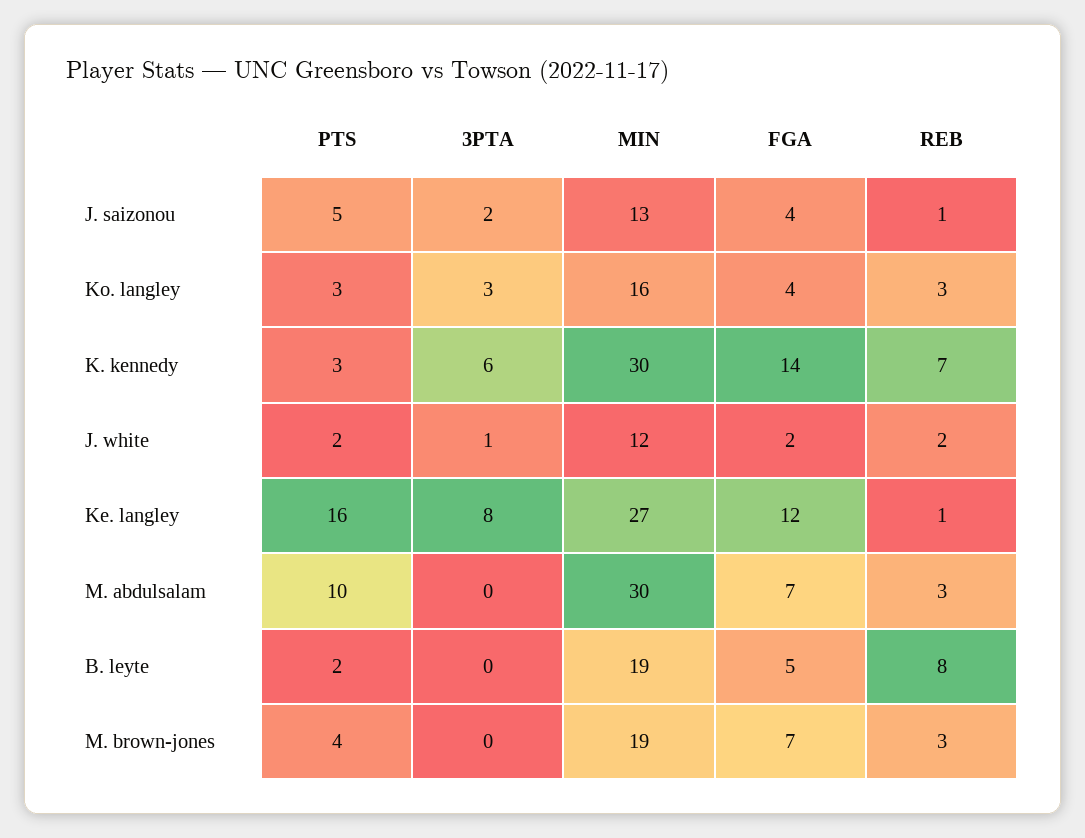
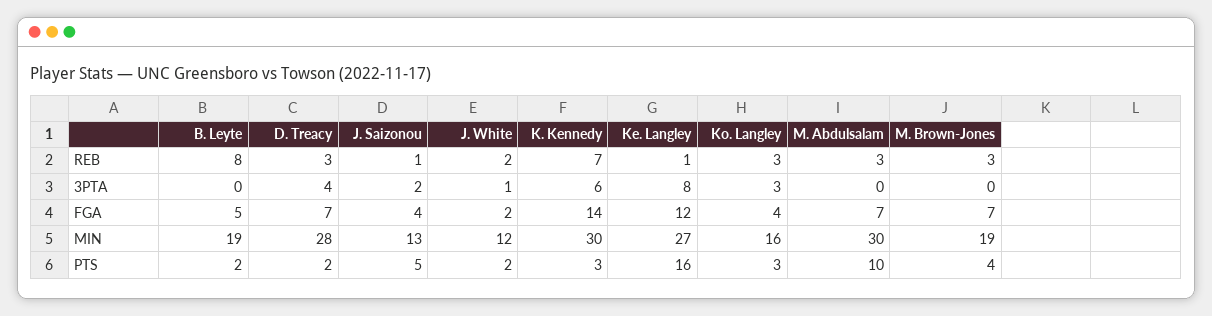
REB, D. Treacy: none -> 3
3PTA, D. Treacy: none -> 4
FGA, D. Treacy: none -> 7
MIN, D. Treacy: none -> 28
PTS, D. Treacy: none -> 2

